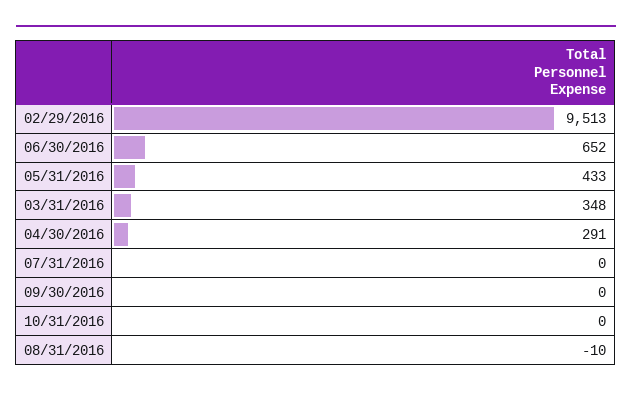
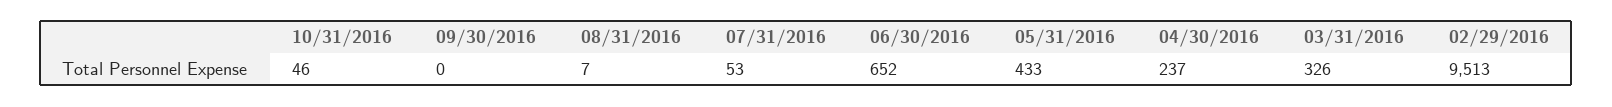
03/31/2016: 348 -> 326
04/30/2016: 291 -> 237
07/31/2016: 0 -> 53
10/31/2016: 0 -> 46
08/31/2016: -10 -> 7

